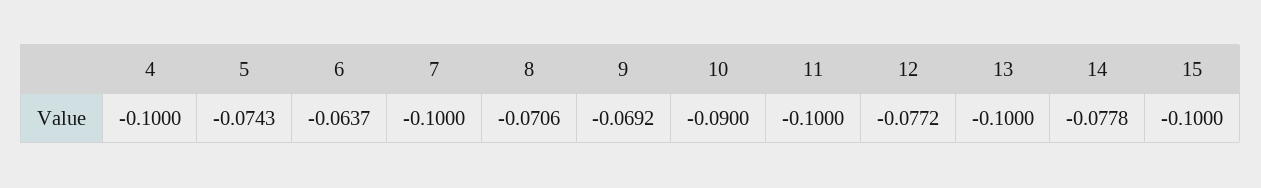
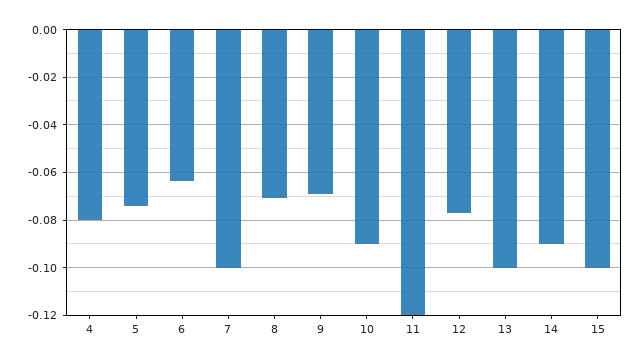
4: -0.1 -> -0.08
11: -0.1 -> -0.12
14: -0.0778 -> -0.09

